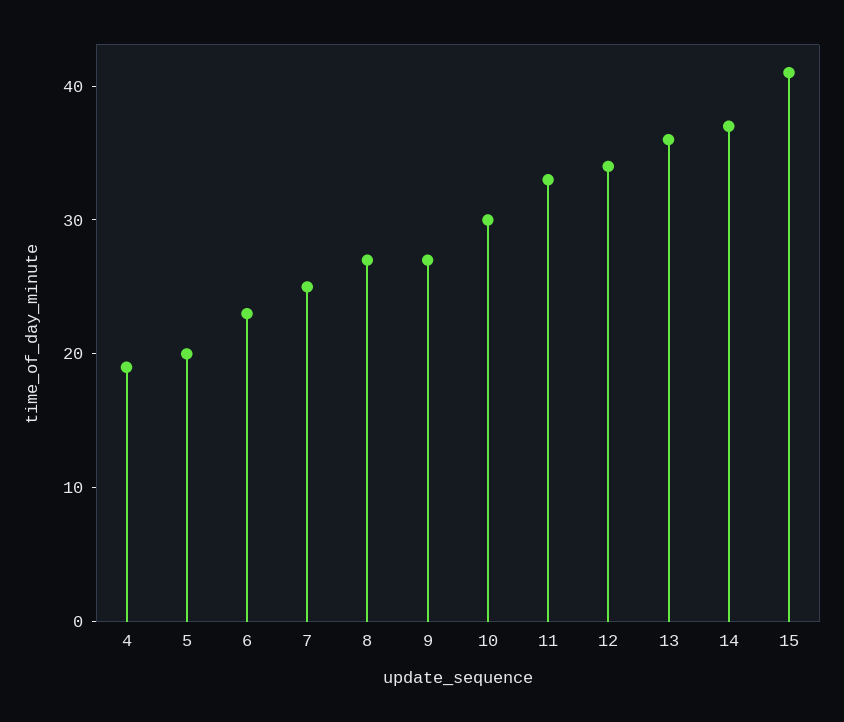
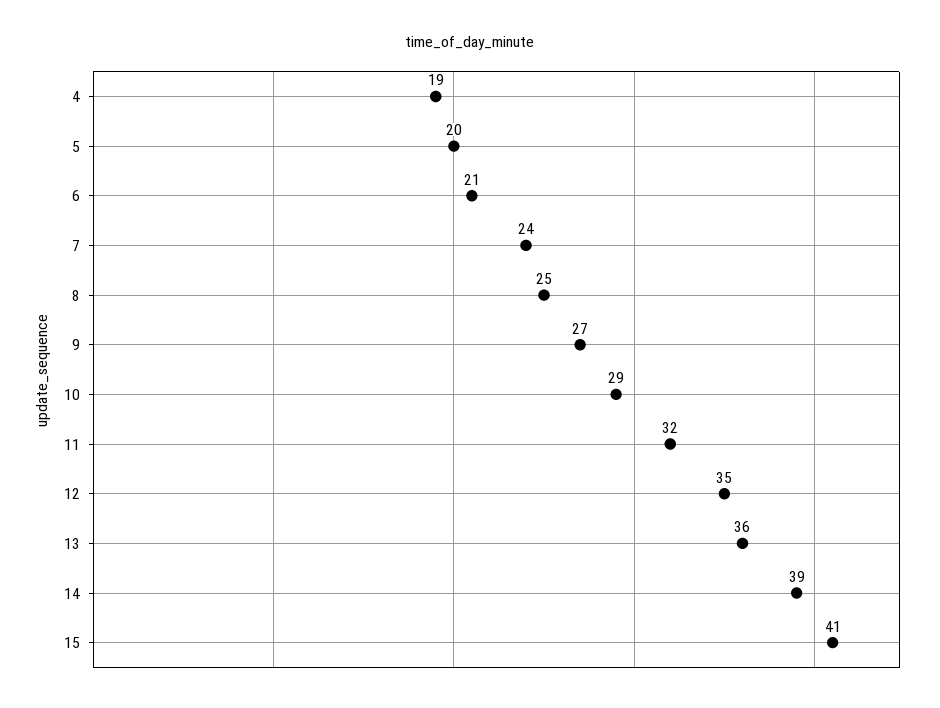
6: 23 -> 21
7: 25 -> 24
8: 27 -> 25
10: 30 -> 29
11: 33 -> 32
12: 34 -> 35
14: 37 -> 39

